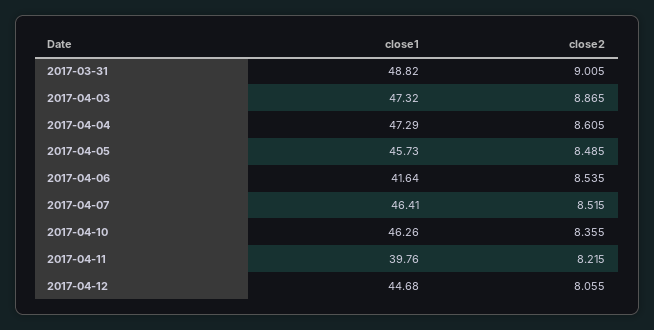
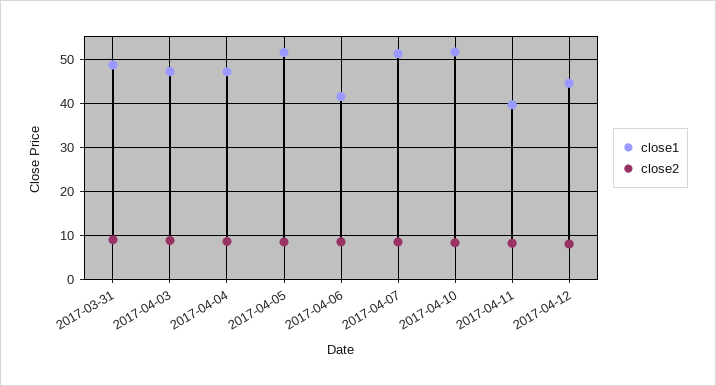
close1, 2017-04-05: 45.73 -> 52
close1, 2017-04-07: 46.41 -> 52
close1, 2017-04-10: 46.26 -> 52

